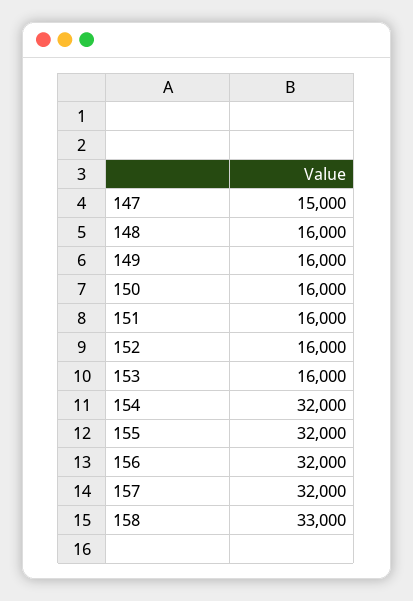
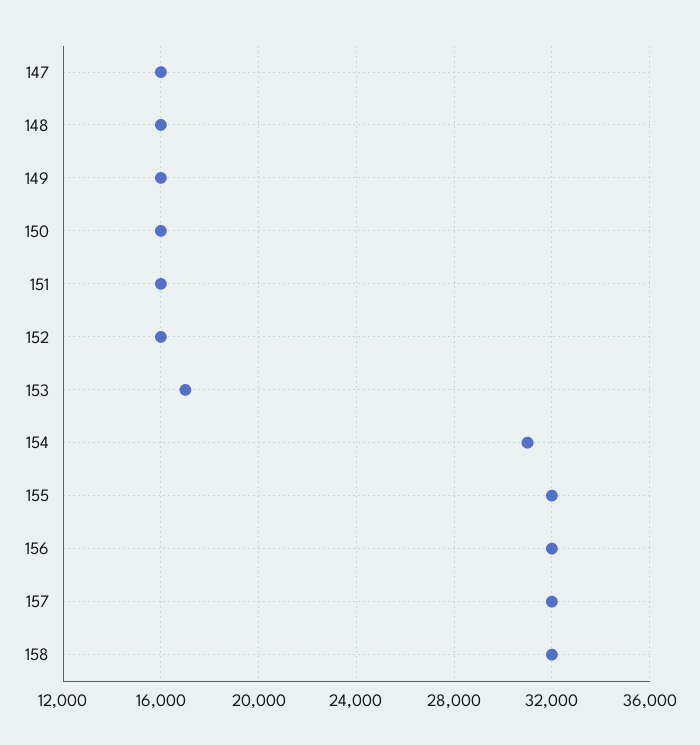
147: 15000 -> 16000
153: 16000 -> 17000
154: 32000 -> 31000
158: 33000 -> 32000

